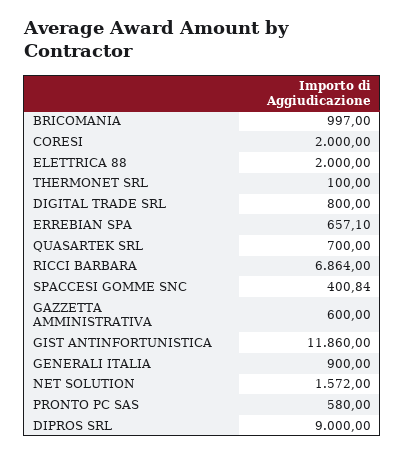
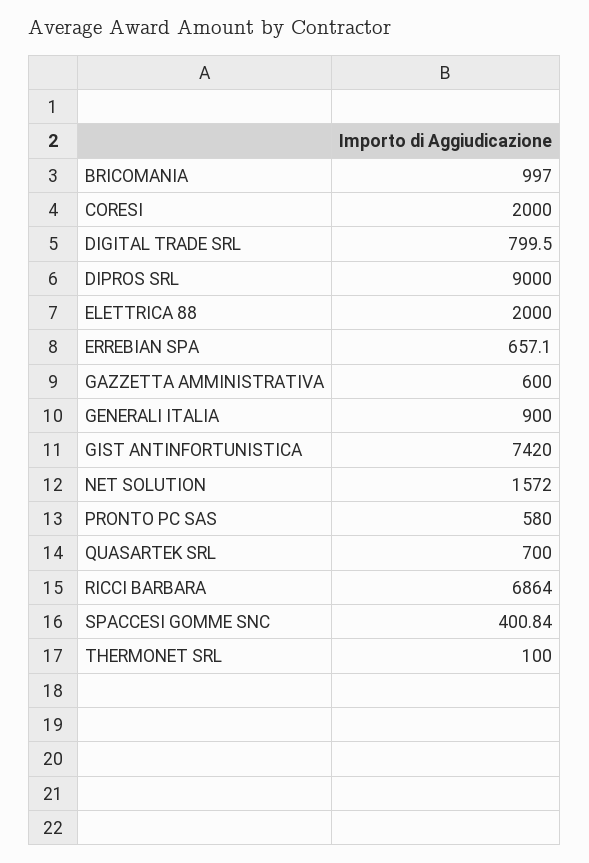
DIGITAL TRADE SRL: 800 -> 799.5
GIST ANTINFORTUNISTICA: 11860 -> 7420

